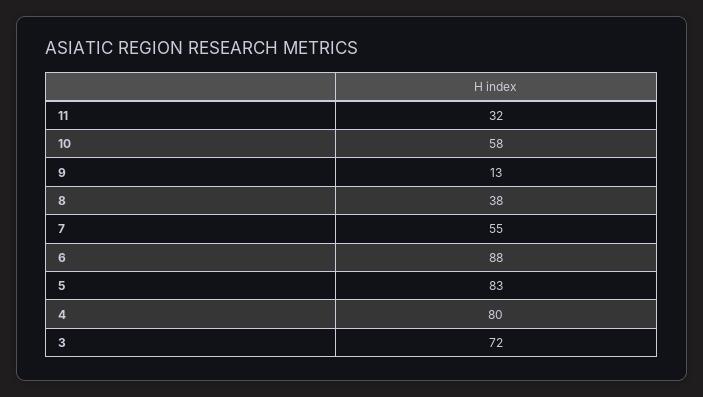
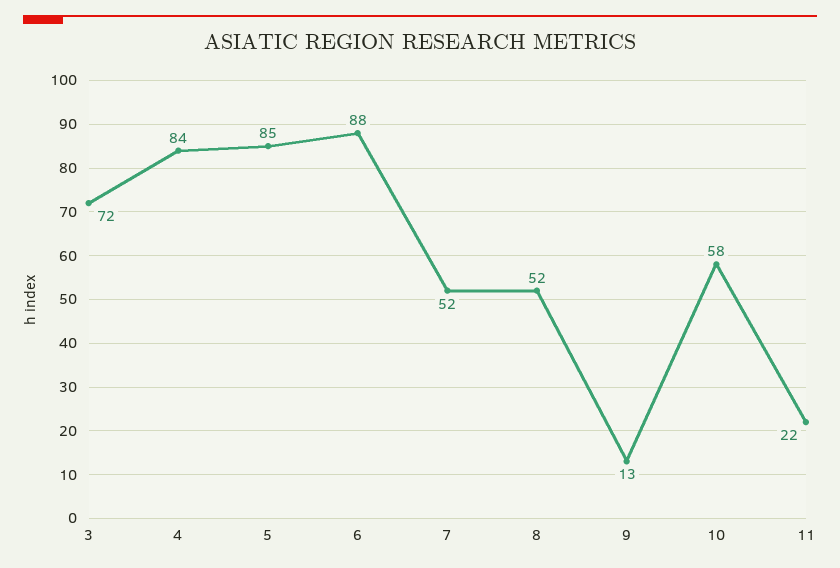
11: 32 -> 22
8: 38 -> 52
7: 55 -> 52
5: 83 -> 85
4: 80 -> 84

